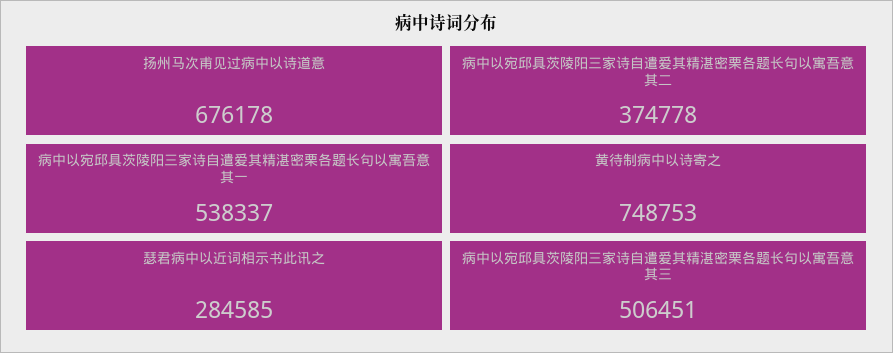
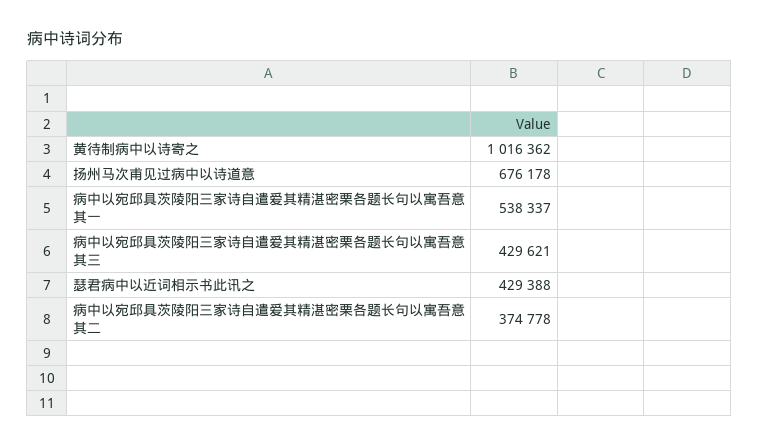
黄待制病中以诗寄之: 748753 -> 1016362
瑟君病中以近词相示书此讯之: 284585 -> 429388
病中以宛邱具茨陵阳三家诗自遣爱其精湛密栗各题长句以寓吾意 其三: 506451 -> 429621

